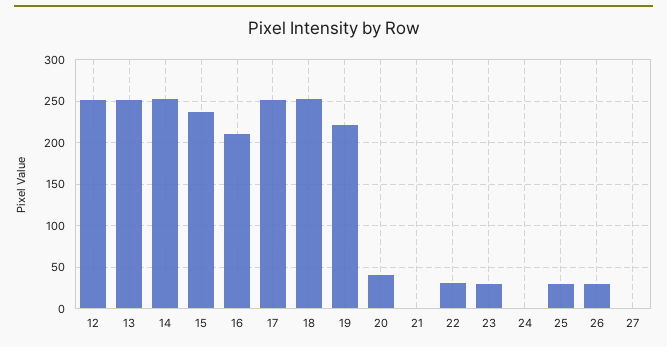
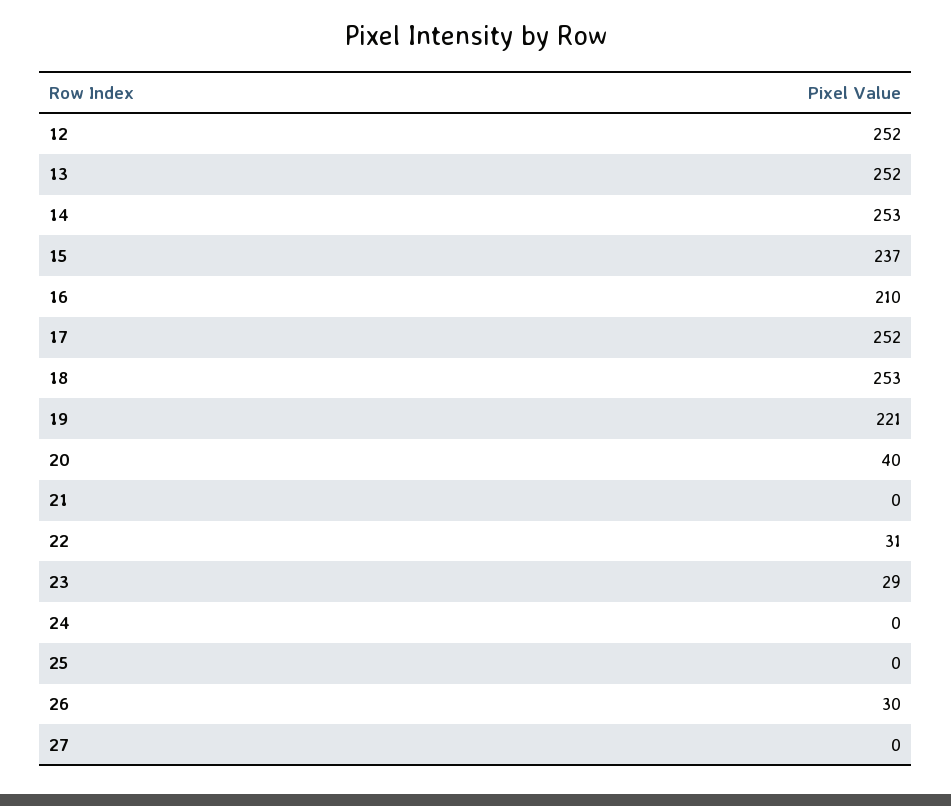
25: 30 -> 0

